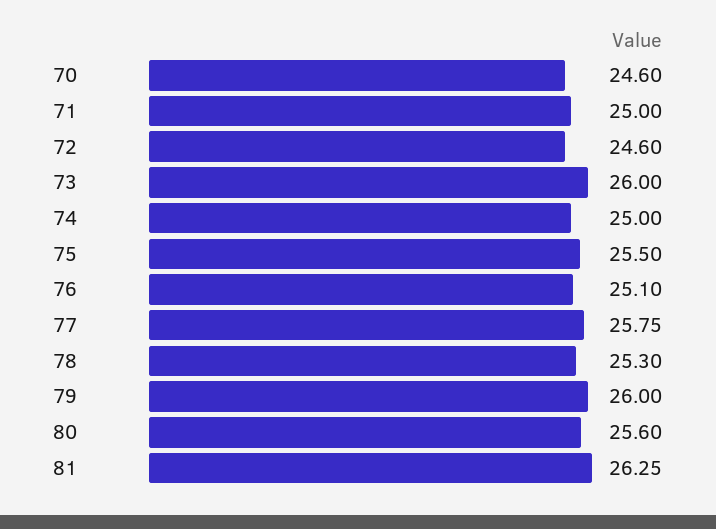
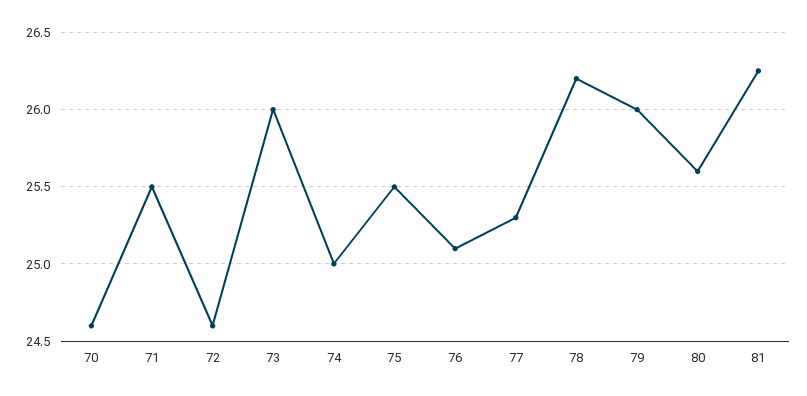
71: 25 -> 25.5
77: 25.75 -> 25.3
78: 25.3 -> 26.2

